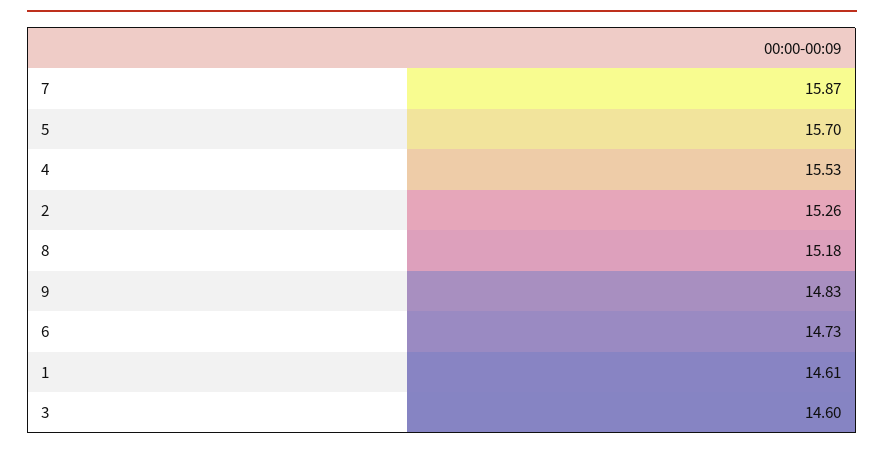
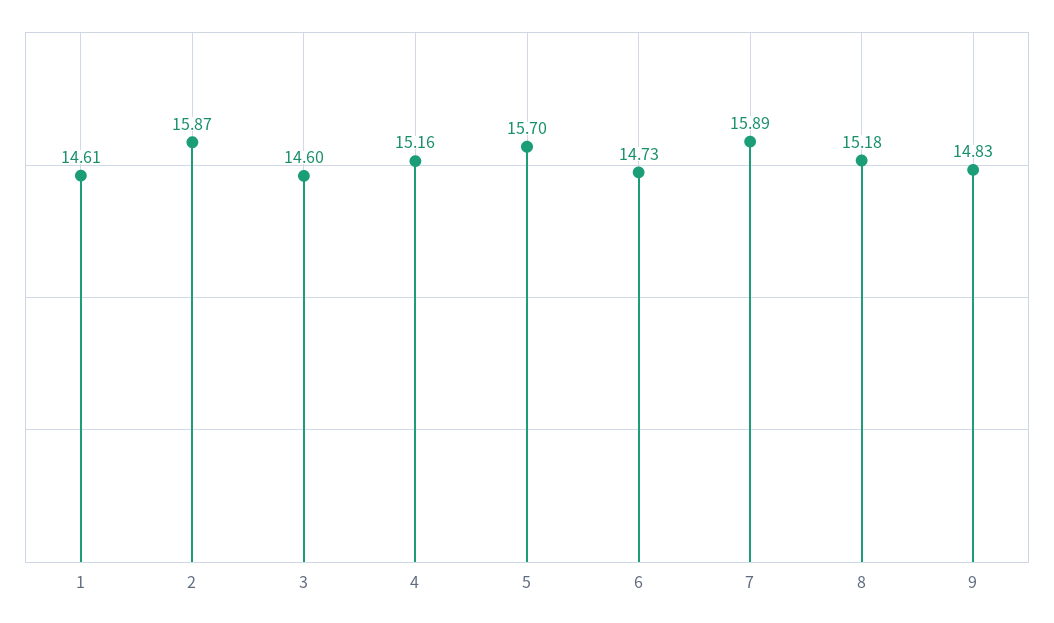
7: 15.87 -> 15.89
4: 15.53 -> 15.16
2: 15.26 -> 15.87

